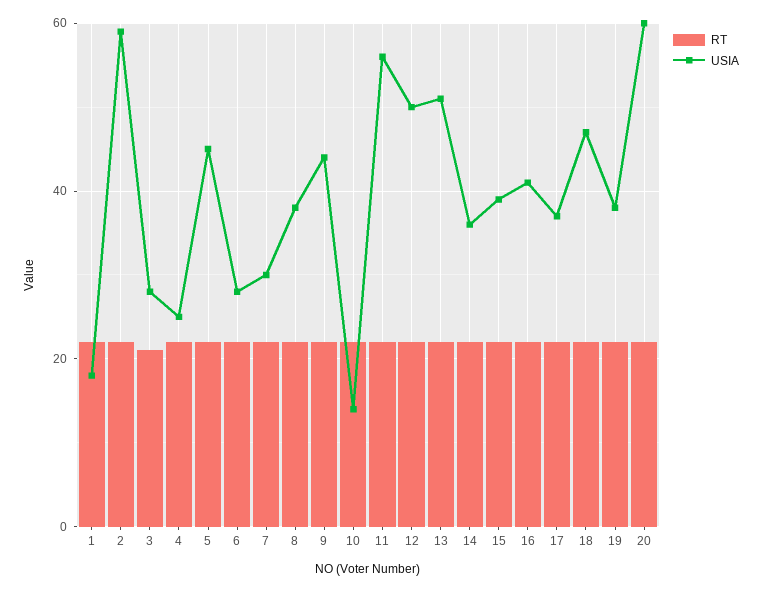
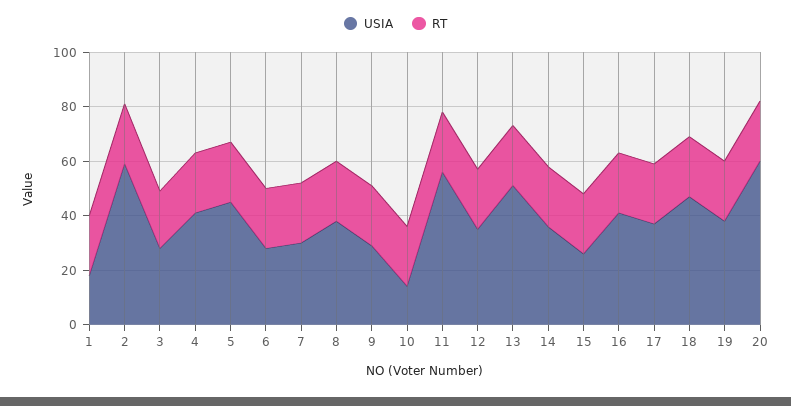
USIA, 4: 25 -> 40
USIA, 9: 45 -> 30
USIA, 12: 50 -> 35
USIA, 15: 40 -> 25

